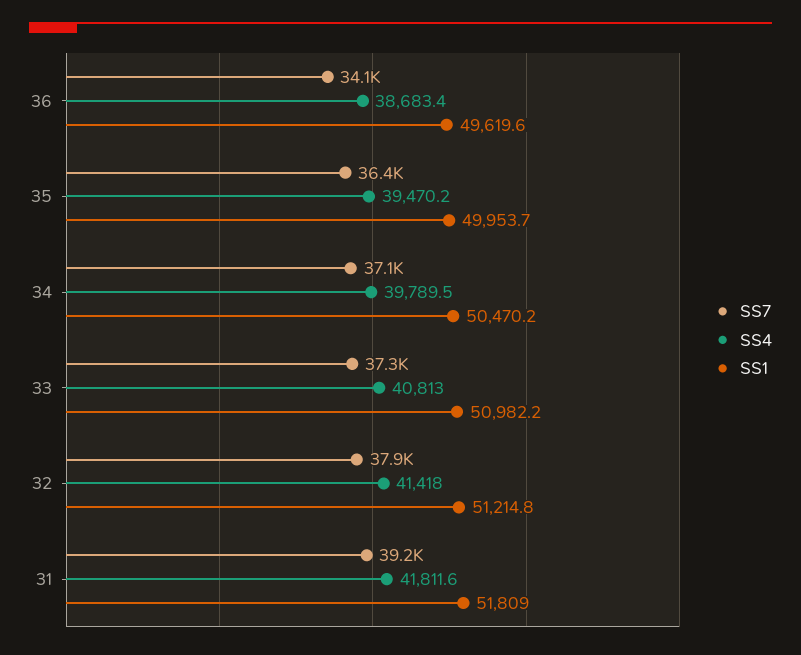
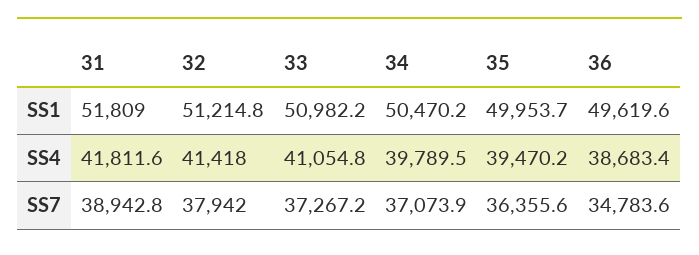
SS7, 36: 34100 -> 34783.6
SS4, 33: 40813 -> 41054.8
SS7, 31: 39200 -> 38942.8

